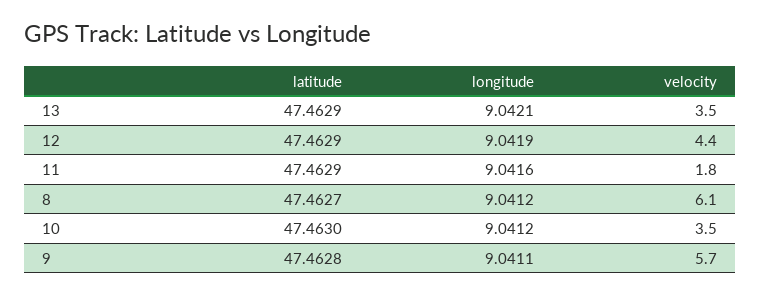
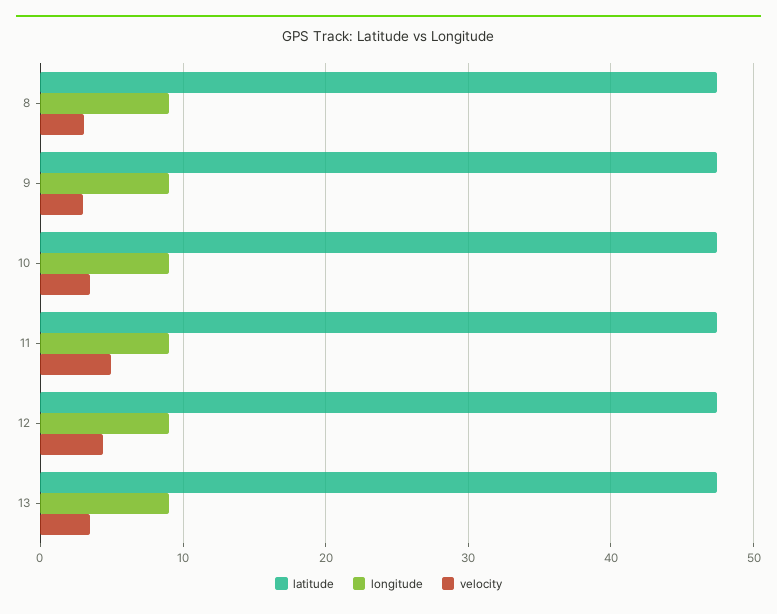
velocity, 11: 1.8 -> 5
velocity, 8: 6.1 -> 3
velocity, 9: 5.7 -> 3

